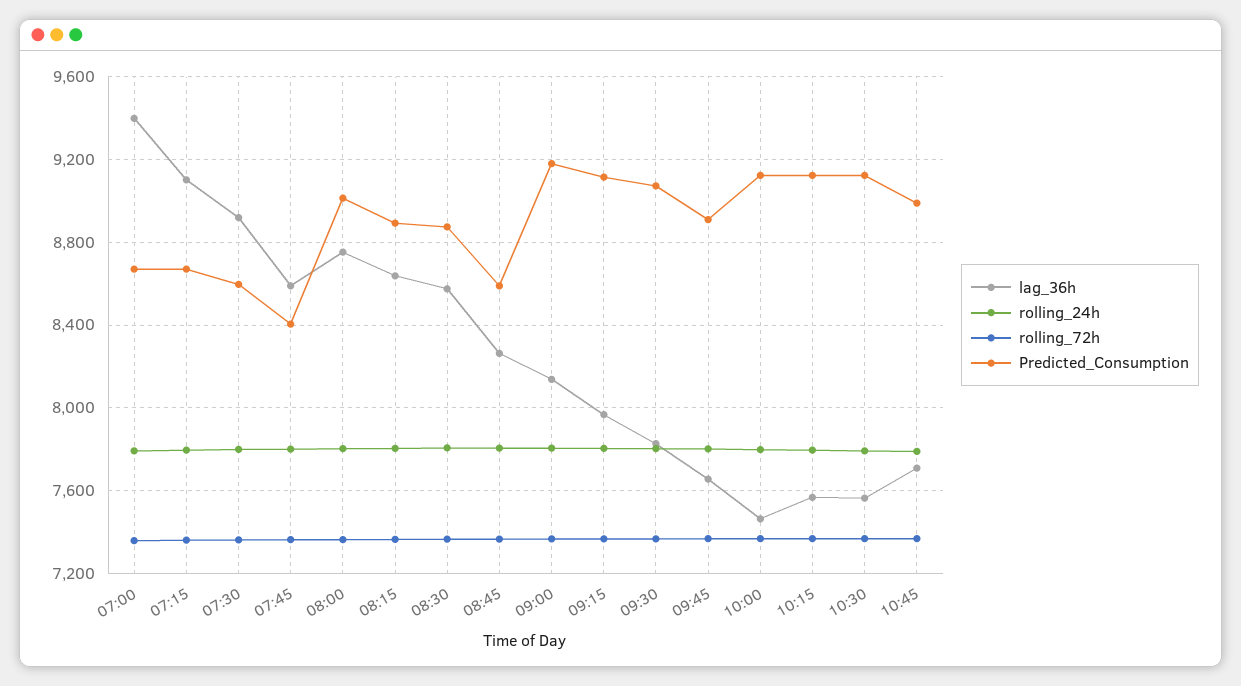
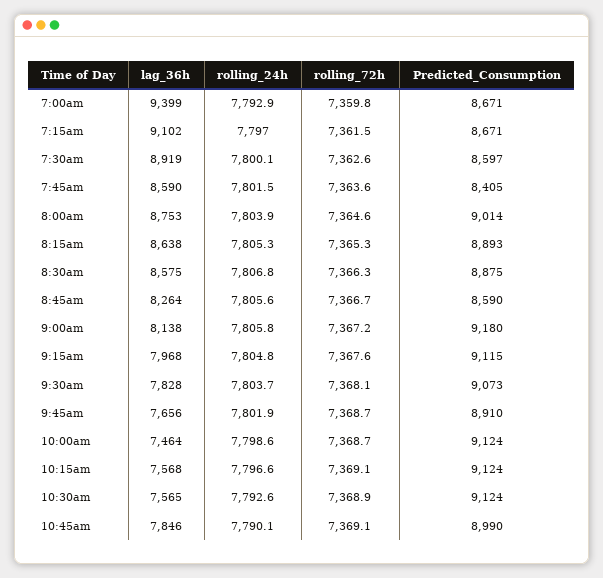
lag_36h, 10:45: 7700 -> 7846

